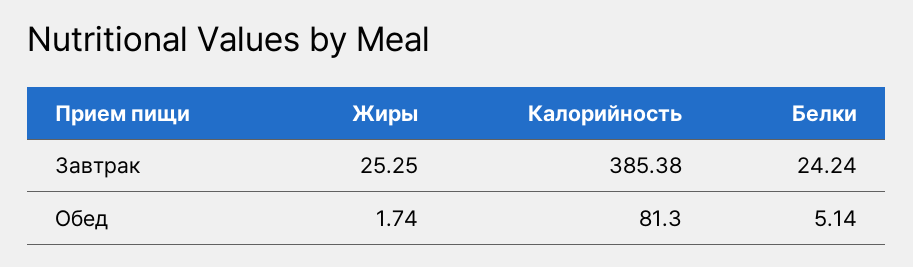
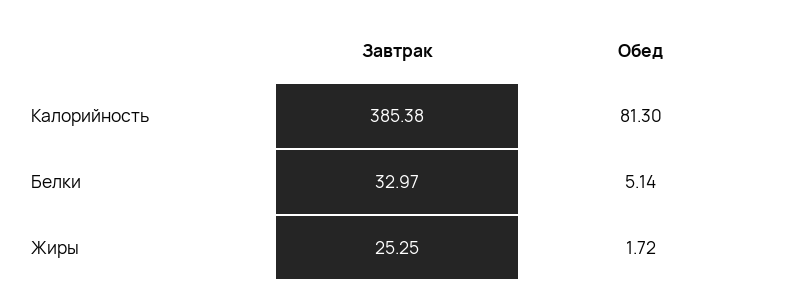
Белки, Завтрак: 24.24 -> 32.97
Жиры, Обед: 1.74 -> 1.72

